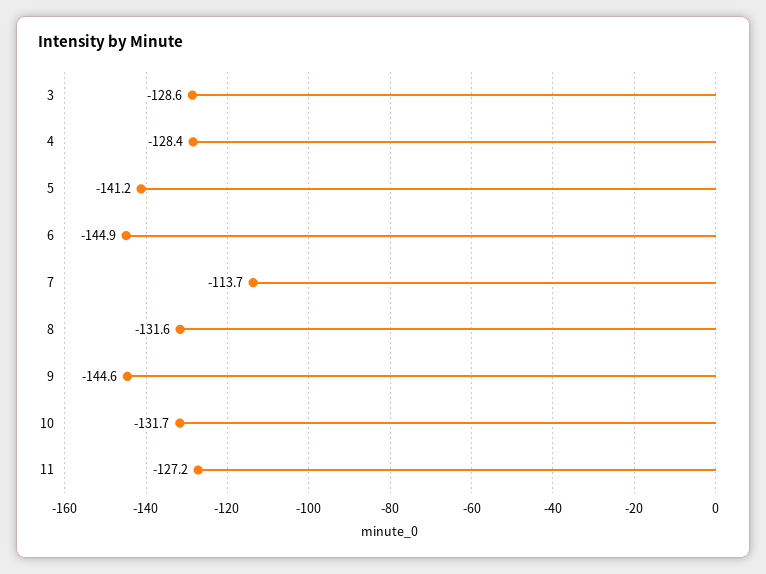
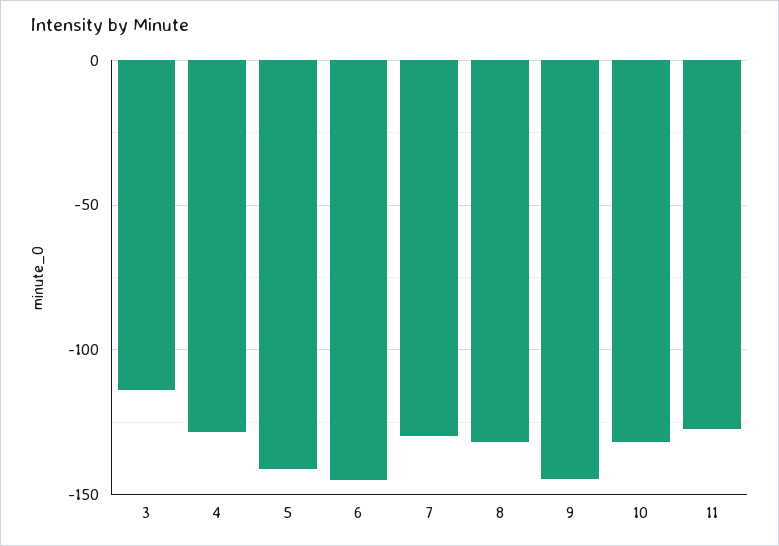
3: -128.6 -> -115
7: -113.7 -> -130

